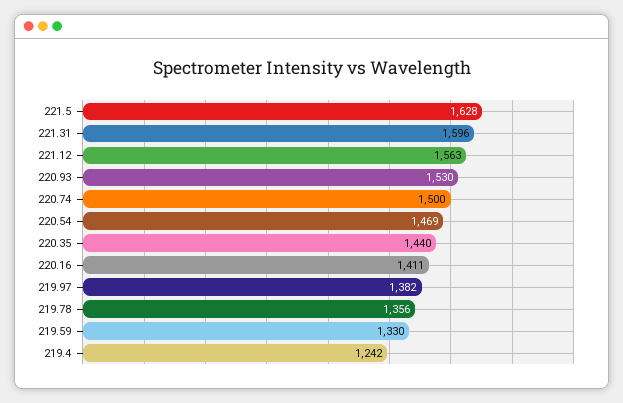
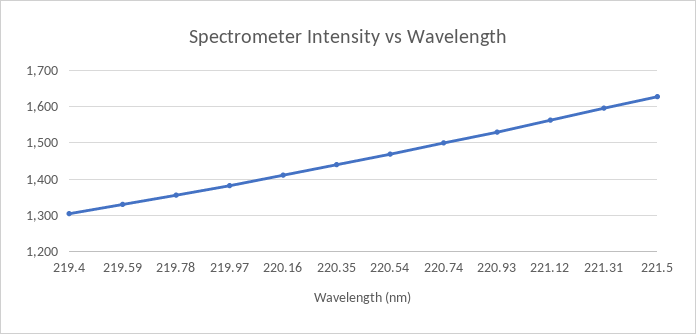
219.4: 1242 -> 1300

